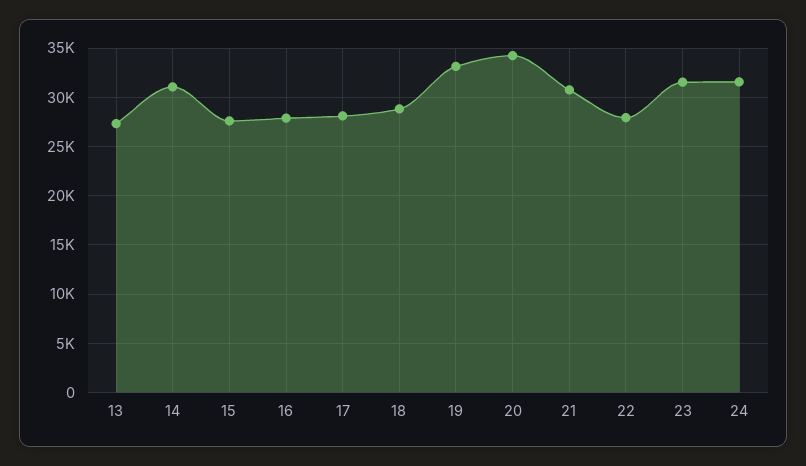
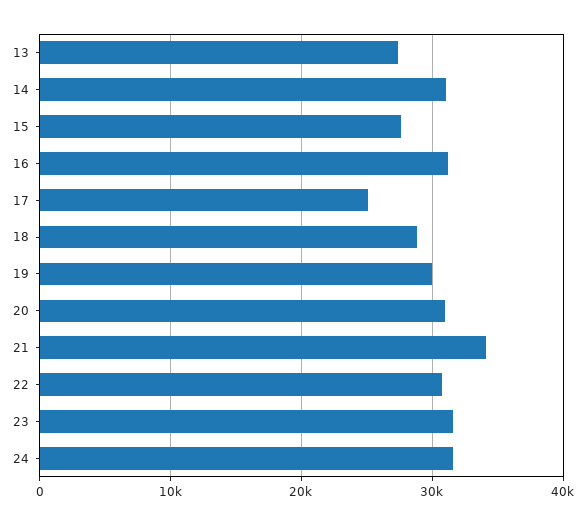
16: 28000 -> 31000
17: 28000 -> 25000
19: 33000 -> 30000
20: 34000 -> 31000
21: 31000 -> 34000
22: 28000 -> 31000

